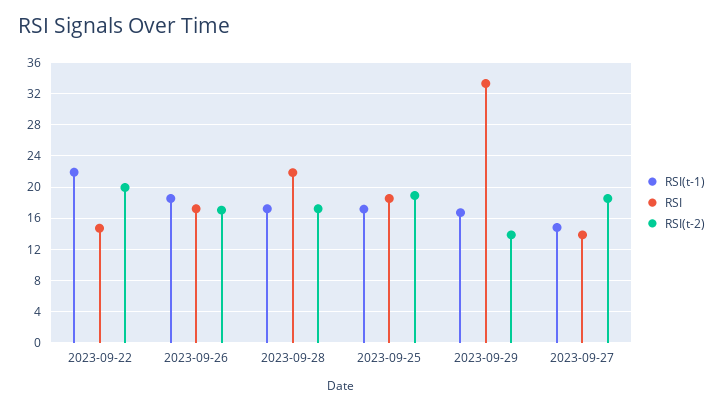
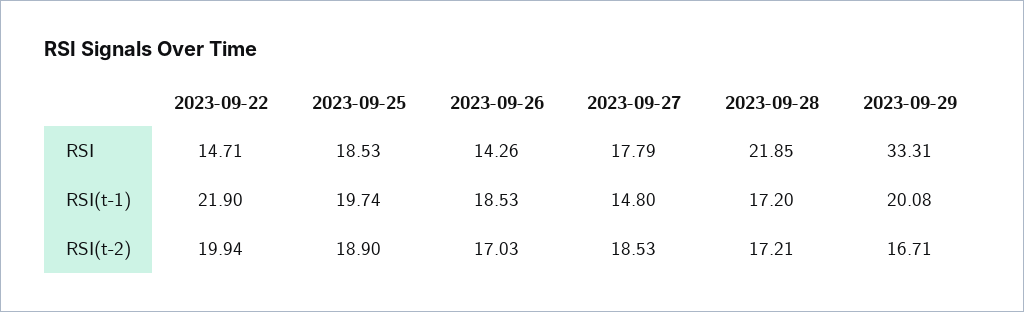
RSI, 2023-09-26: 17 -> 14.26
RSI(t-1), 2023-09-25: 17 -> 19.74
RSI(t-1), 2023-09-29: 17 -> 20.08
RSI(t-2), 2023-09-29: 14 -> 16.71
RSI, 2023-09-27: 14 -> 17.79

